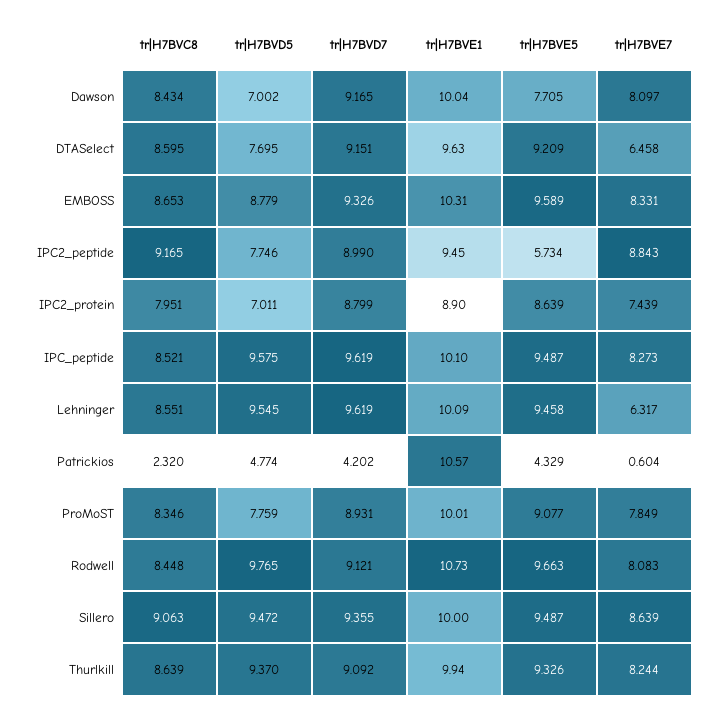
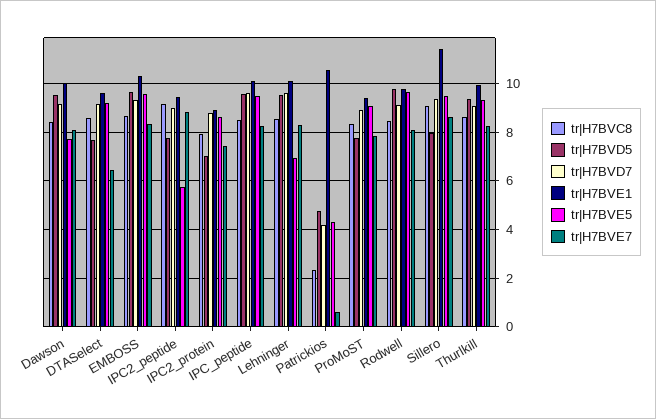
tr|H7BVD5, Dawson: 7.002 -> 9.5
tr|H7BVD5, EMBOSS: 8.779 -> 9.75
tr|H7BVE5, Lehninger: 9.458 -> 7
tr|H7BVE7, Lehninger: 6.317 -> 8.25
tr|H7BVE1, ProMoST: 10.01 -> 9.5
tr|H7BVE1, Rodwell: 10.73 -> 9.75
tr|H7BVD5, Sillero: 9.472 -> 8
tr|H7BVE1, Sillero: 10 -> 11.5

